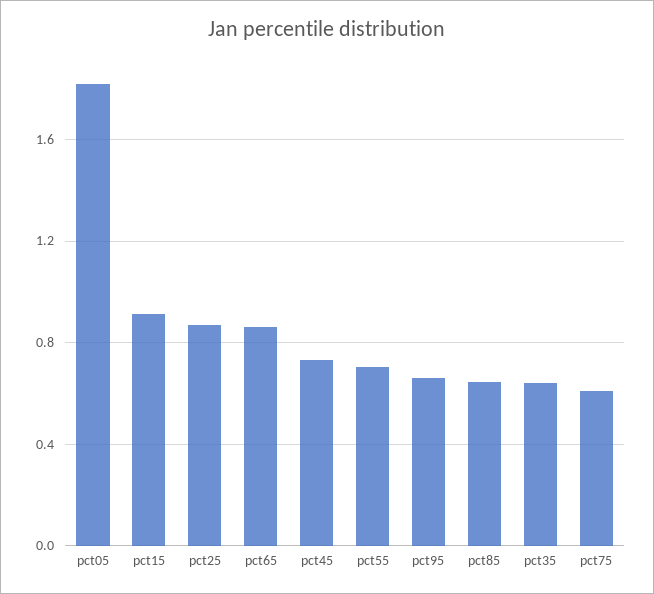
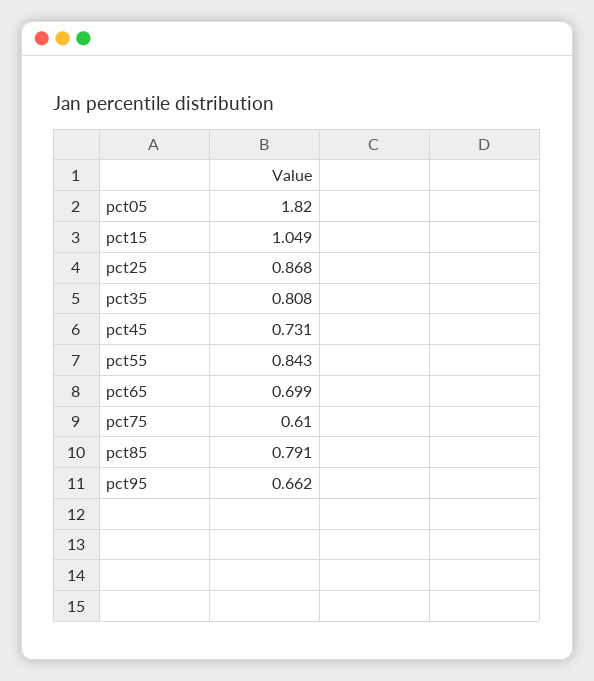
pct15: 0.9 -> 1.049
pct65: 0.85 -> 0.699
pct55: 0.7 -> 0.843
pct85: 0.65 -> 0.791
pct35: 0.65 -> 0.808

